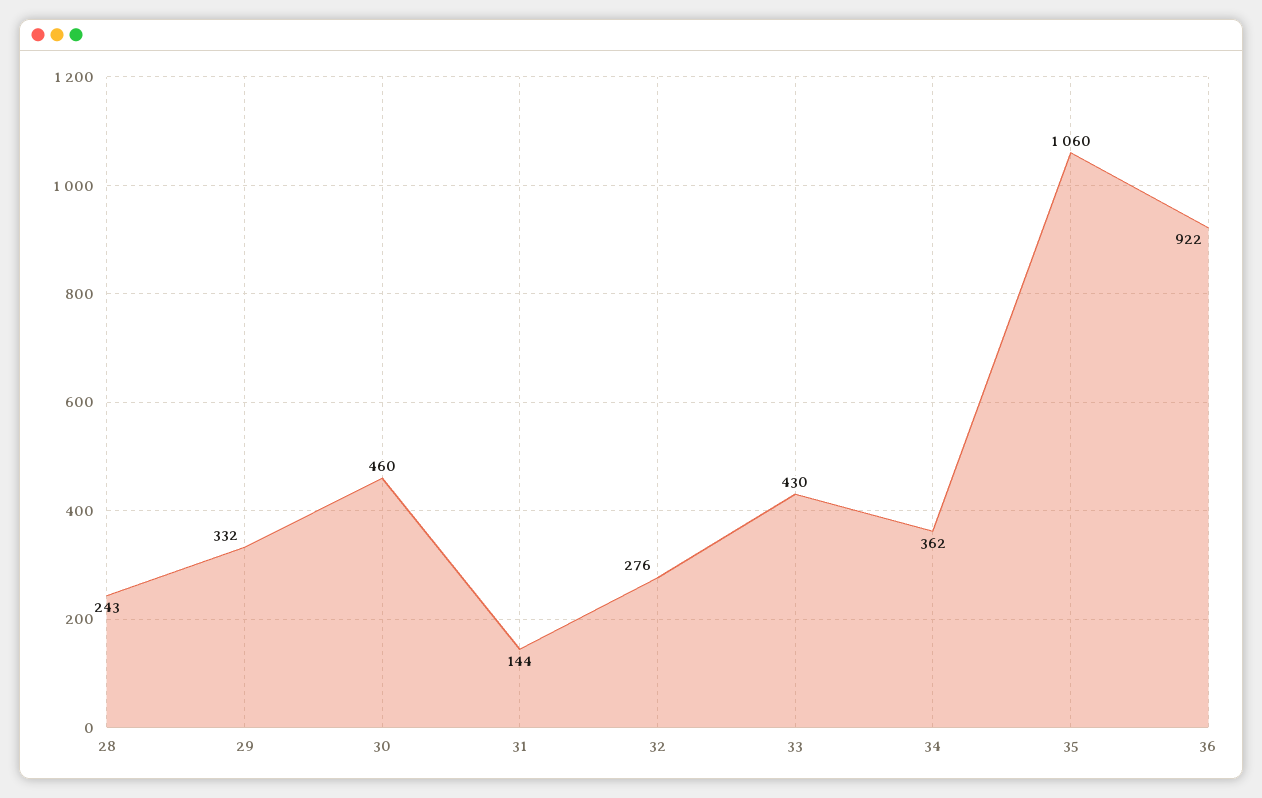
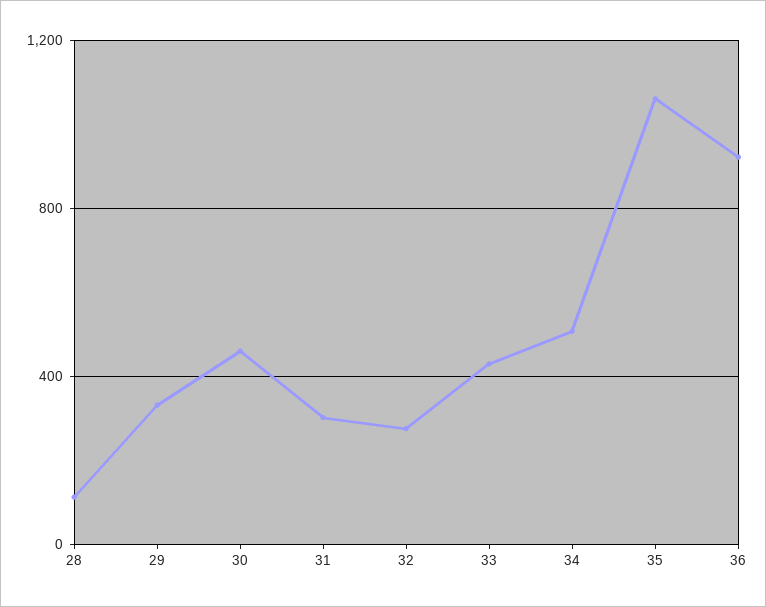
28: 243 -> 100
31: 144 -> 300
34: 362 -> 500

